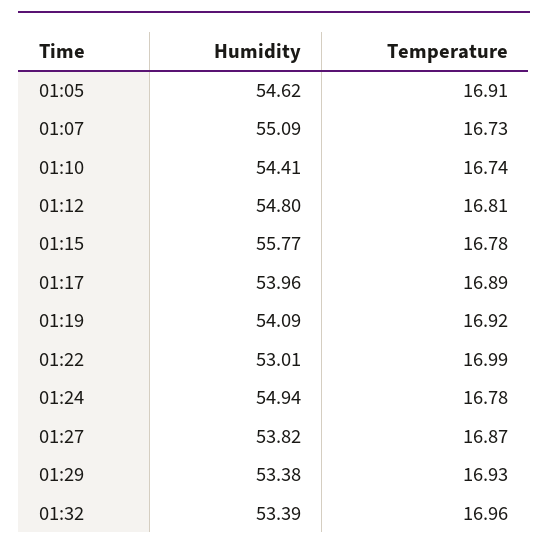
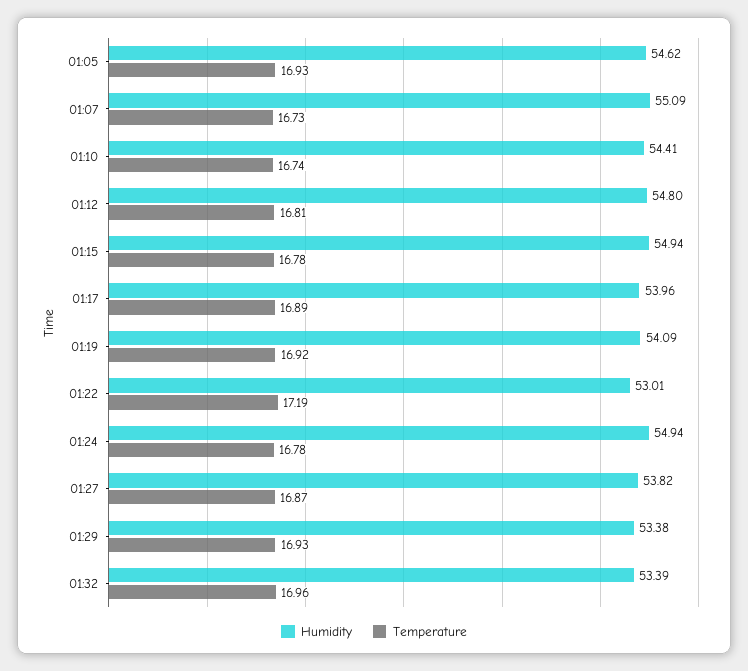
Temperature, 01:05: 16.91 -> 16.93
Humidity, 01:15: 55.77 -> 54.94
Temperature, 01:22: 16.99 -> 17.19

